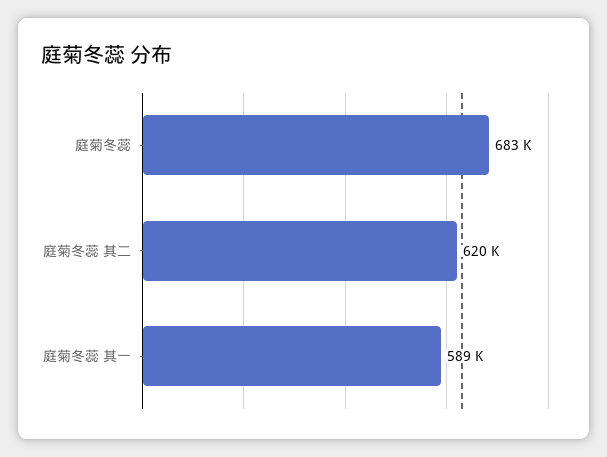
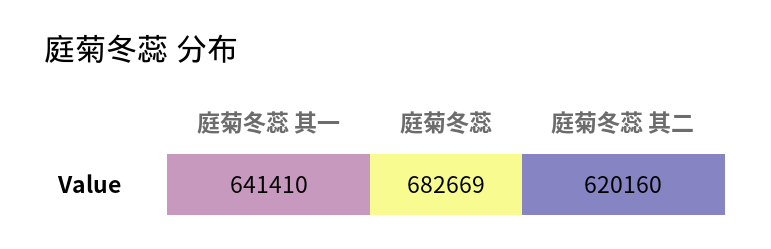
庭菊冬蕊 其一: 589000 -> 641410

